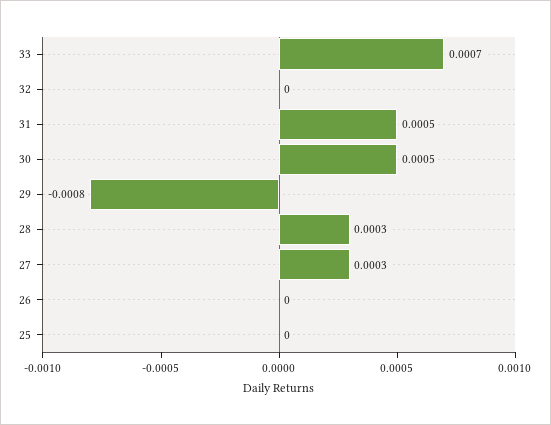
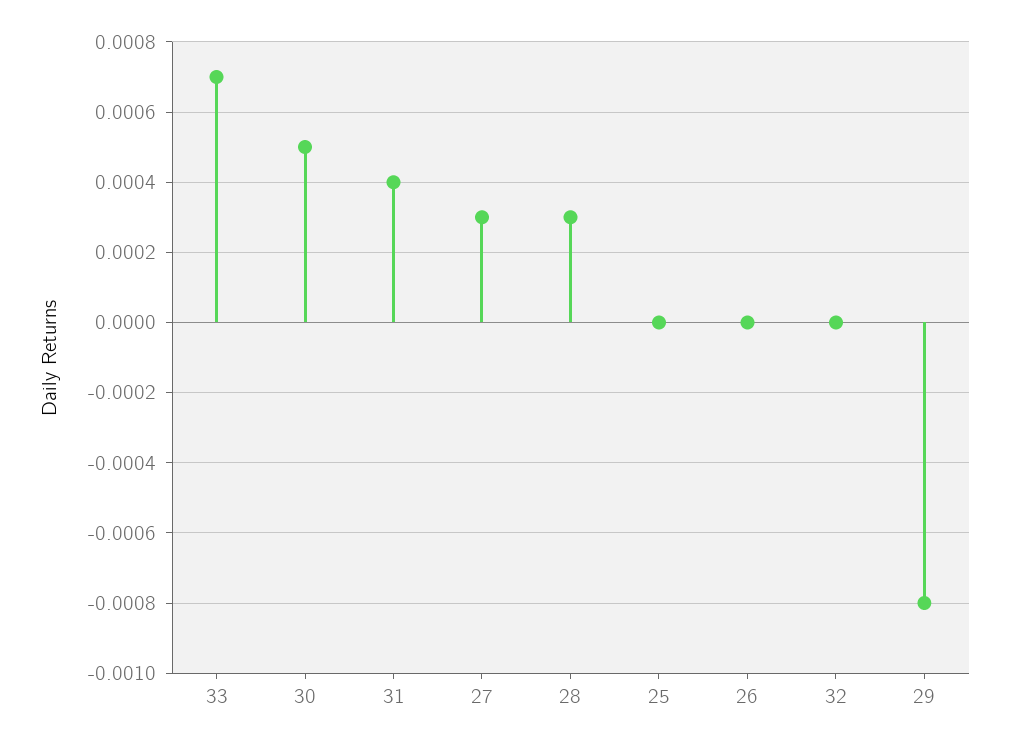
31: 0.0005 -> 0.0004

